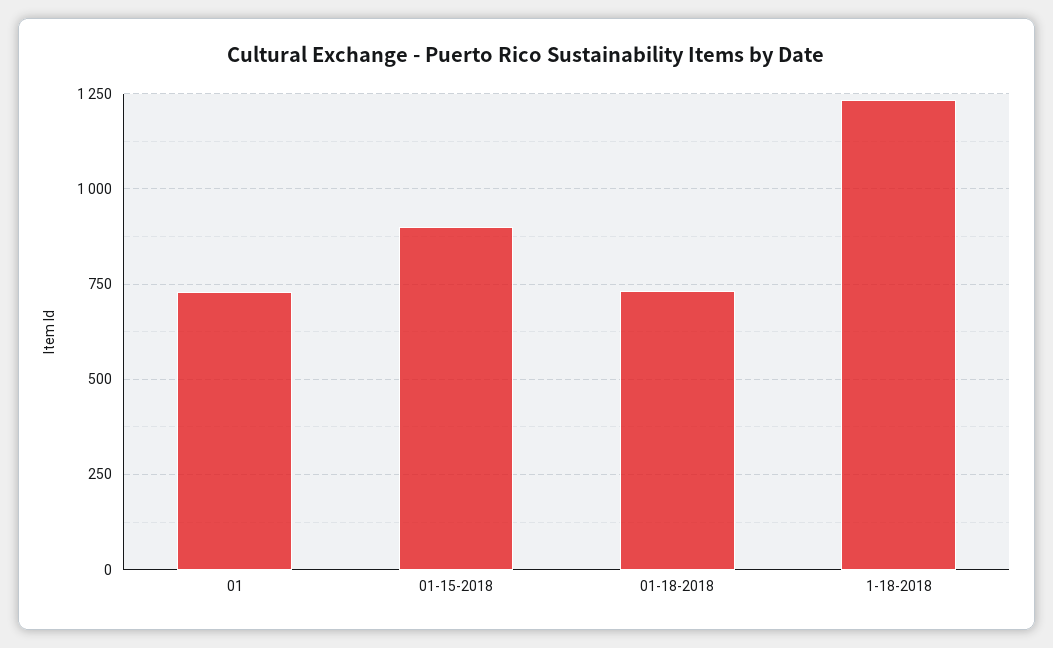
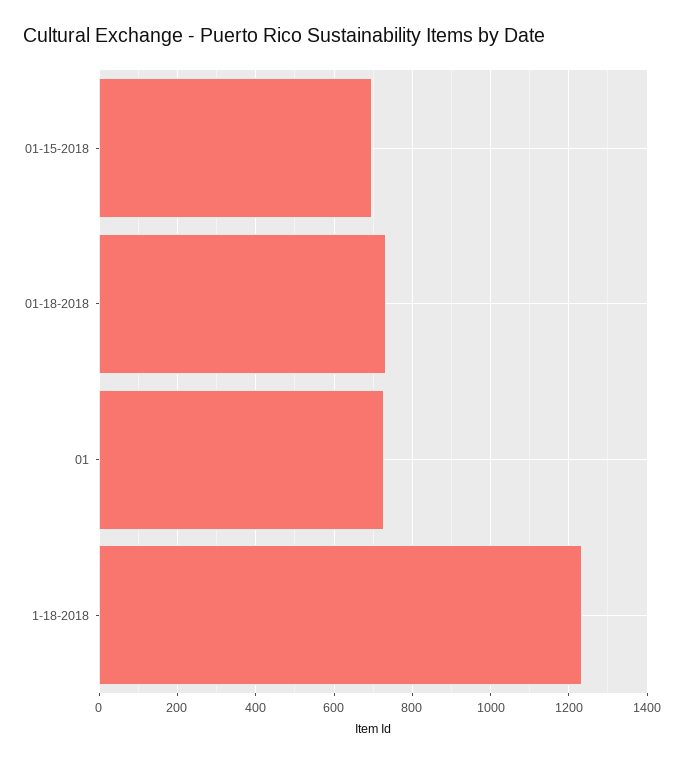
01-15-2018: 900 -> 700

